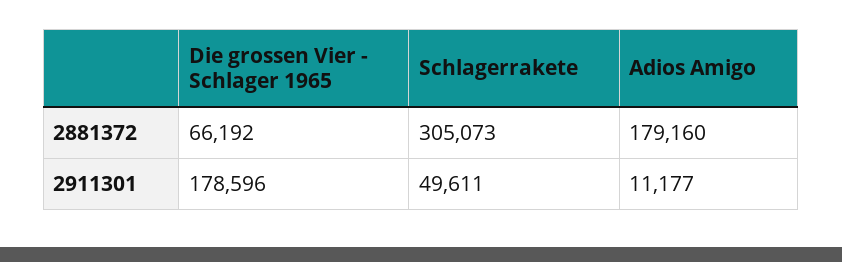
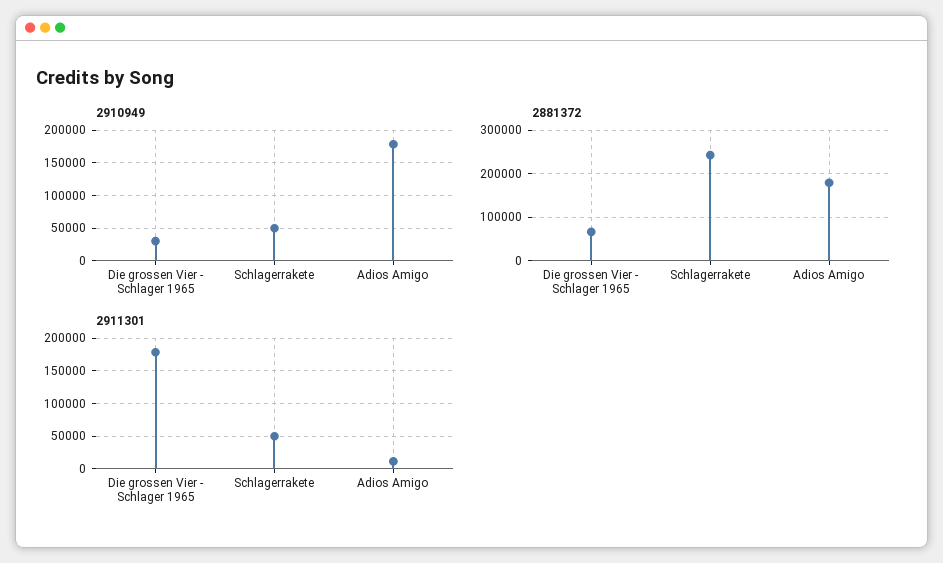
2881372, Schlagerrakete: 305073 -> 240000
2910949, Die grossen Vier - Schlager 1965: none -> 30000
2910949, Schlagerrakete: none -> 50000
2910949, Adios Amigo: none -> 180000

